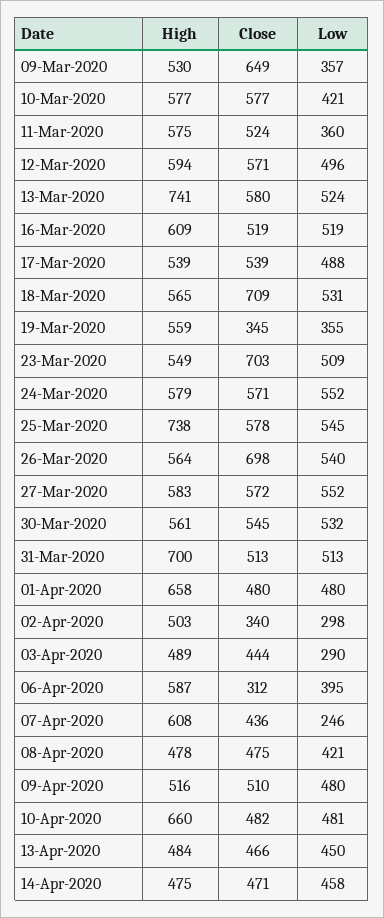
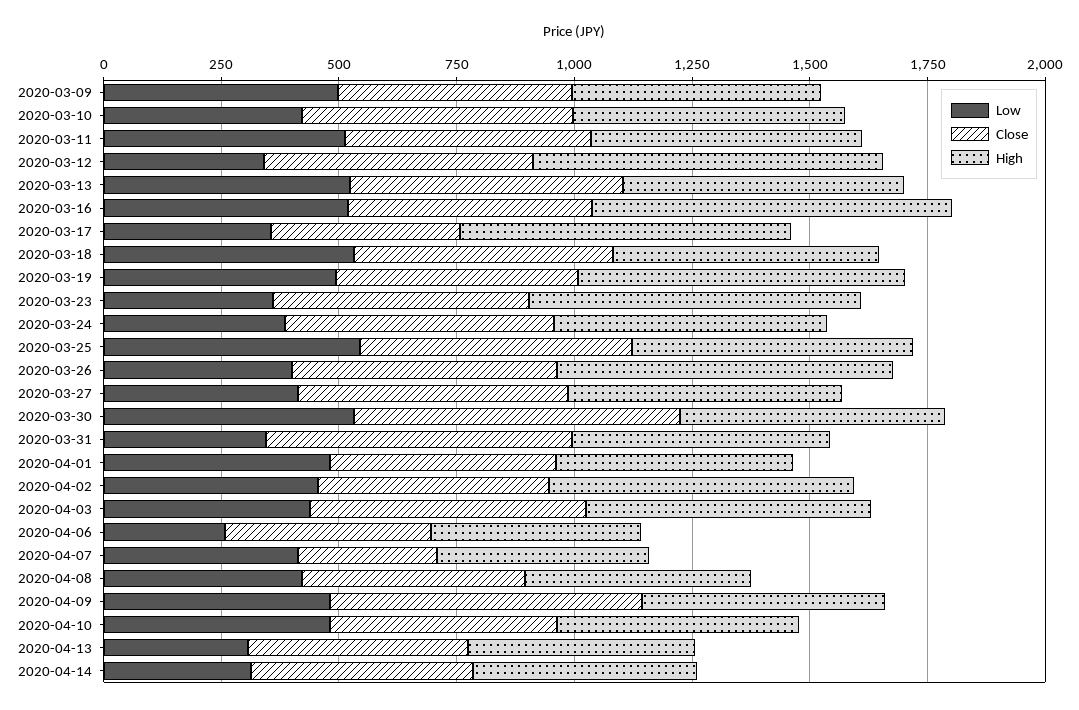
Close, 09-Mar-2020: 649 -> 500
Low, 09-Mar-2020: 357 -> 500
Low, 11-Mar-2020: 360 -> 500
High, 12-Mar-2020: 594 -> 750
Low, 12-Mar-2020: 496 -> 350
High, 13-Mar-2020: 741 -> 600
High, 16-Mar-2020: 609 -> 750
High, 17-Mar-2020: 539 -> 700
Close, 17-Mar-2020: 539 -> 400
Low, 17-Mar-2020: 488 -> 350
Close, 18-Mar-2020: 709 -> 550
High, 19-Mar-2020: 559 -> 700
Close, 19-Mar-2020: 345 -> 500
Low, 19-Mar-2020: 355 -> 500
High, 23-Mar-2020: 549 -> 700
Close, 23-Mar-2020: 703 -> 550
Low, 23-Mar-2020: 509 -> 350
Low, 24-Mar-2020: 552 -> 400
High, 25-Mar-2020: 738 -> 600
High, 26-Mar-2020: 564 -> 700
Close, 26-Mar-2020: 698 -> 550
Low, 26-Mar-2020: 540 -> 400
Low, 27-Mar-2020: 552 -> 400
Close, 30-Mar-2020: 545 -> 700
High, 31-Mar-2020: 700 -> 550
Close, 31-Mar-2020: 513 -> 650
Low, 31-Mar-2020: 513 -> 350
High, 01-Apr-2020: 658 -> 500
High, 02-Apr-2020: 503 -> 650
Close, 02-Apr-2020: 340 -> 500
Low, 02-Apr-2020: 298 -> 450
High, 03-Apr-2020: 489 -> 600
Close, 03-Apr-2020: 444 -> 600
Low, 03-Apr-2020: 290 -> 450
High, 06-Apr-2020: 587 -> 450
Close, 06-Apr-2020: 312 -> 450
Low, 06-Apr-2020: 395 -> 250
High, 07-Apr-2020: 608 -> 450
Close, 07-Apr-2020: 436 -> 300
Low, 07-Apr-2020: 246 -> 400
Close, 09-Apr-2020: 510 -> 650
High, 10-Apr-2020: 660 -> 500
Low, 13-Apr-2020: 450 -> 300
Low, 14-Apr-2020: 458 -> 300

